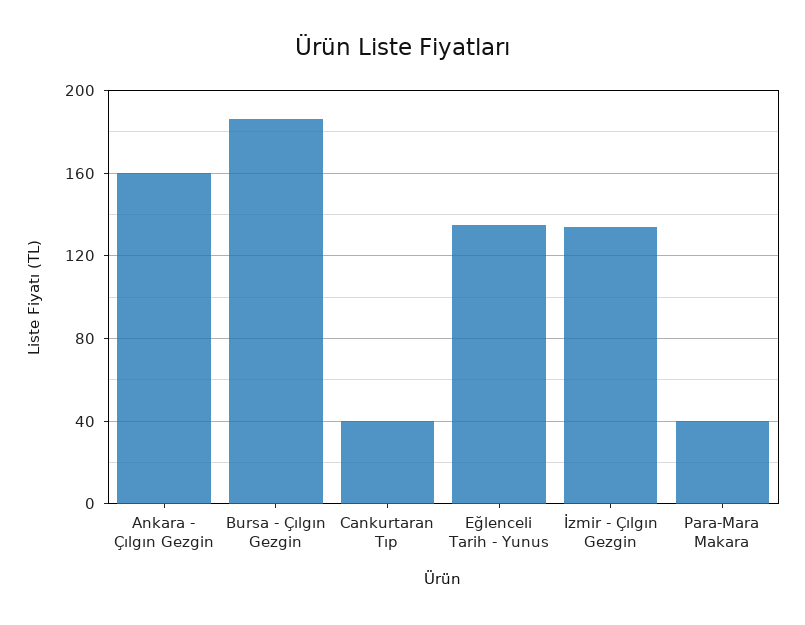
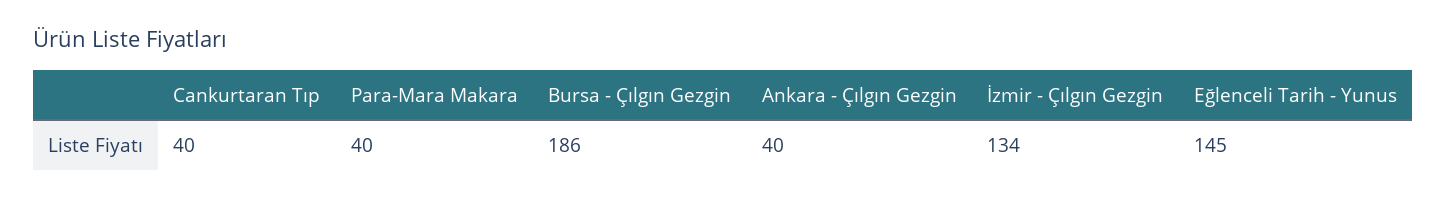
Ankara - Çılgın Gezgin: 160 -> 40
Eğlenceli Tarih - Yunus: 135 -> 145

